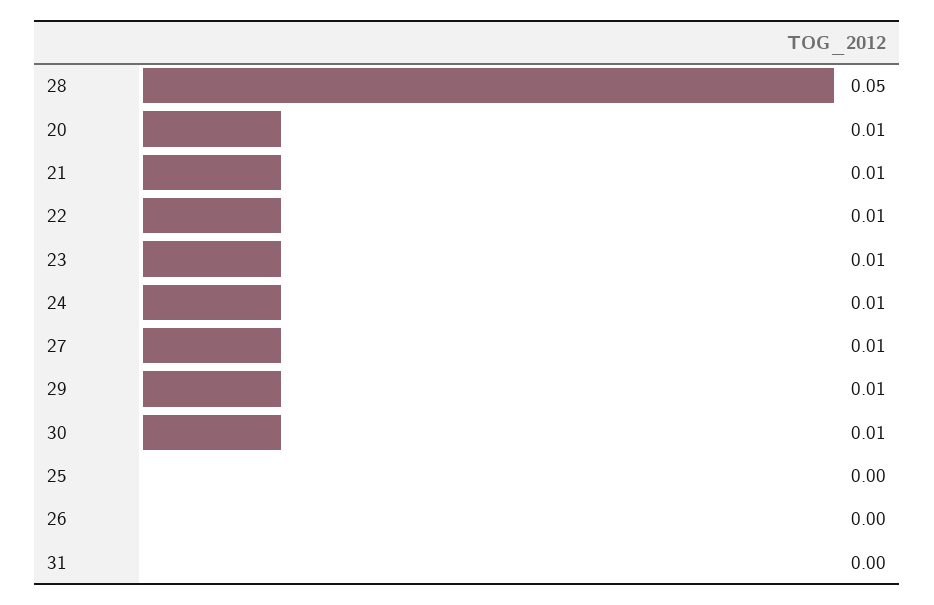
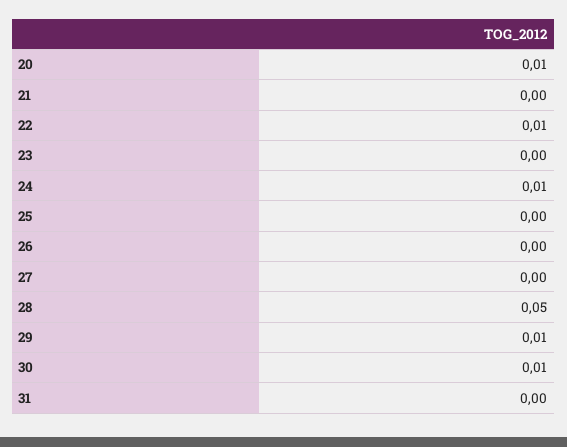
21: 0.01 -> 0
23: 0.01 -> 0
27: 0.01 -> 0

